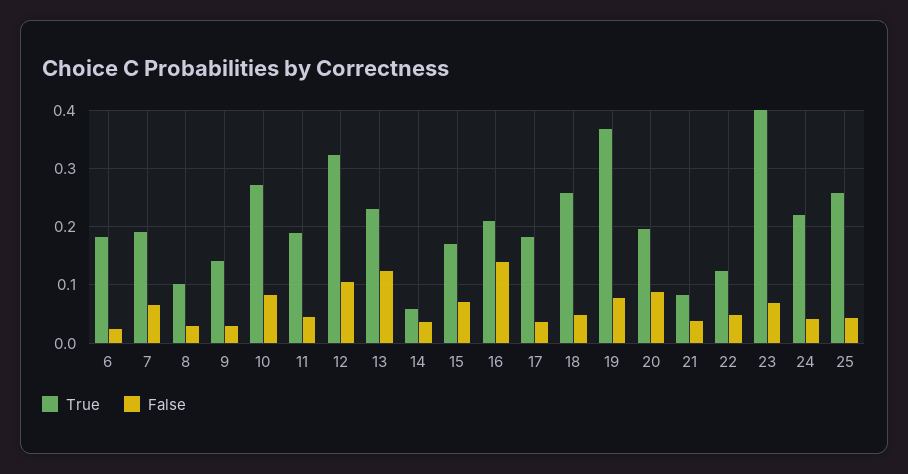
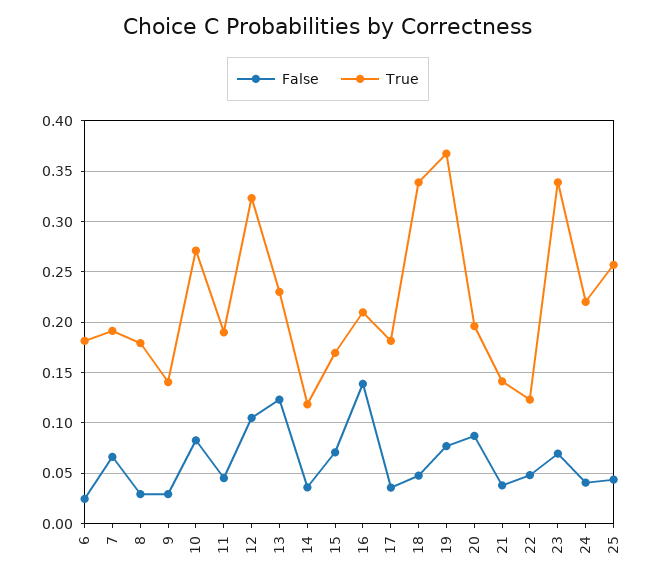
True, 8: 0.1 -> 0.18
True, 14: 0.06 -> 0.12
True, 18: 0.26 -> 0.34
True, 21: 0.08 -> 0.14
True, 23: 0.4 -> 0.34

